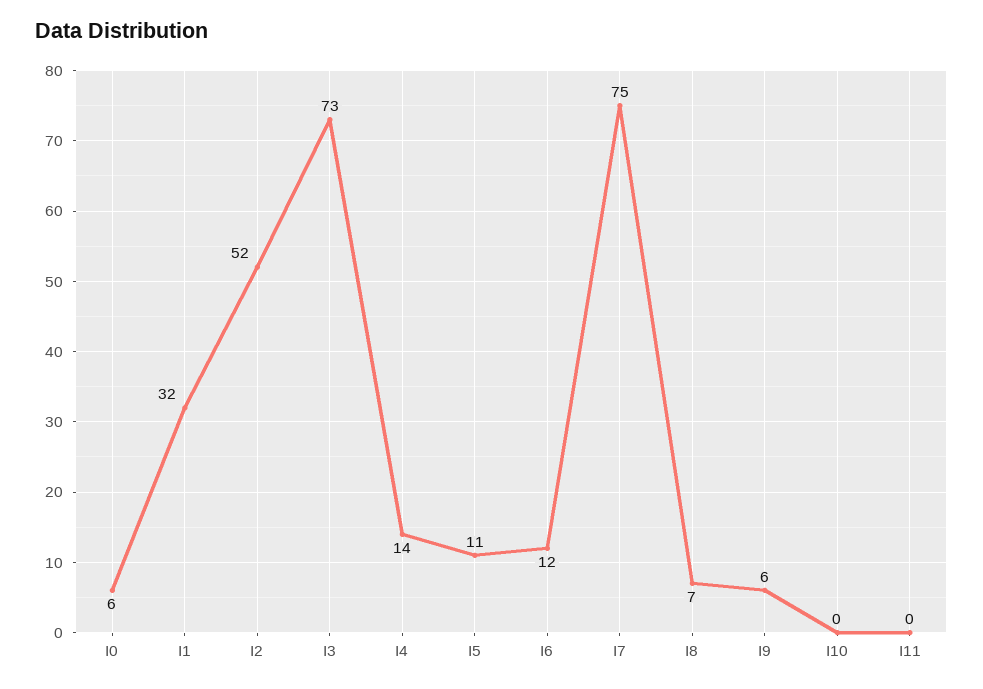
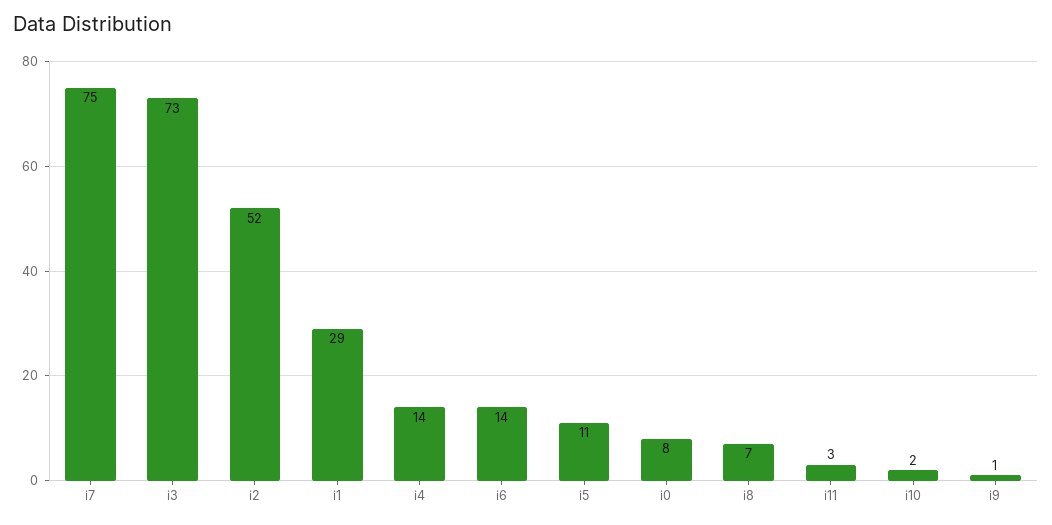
I0: 6 -> 8
I1: 32 -> 29
I6: 12 -> 14
I9: 6 -> 1
I10: 0 -> 2
I11: 0 -> 3

